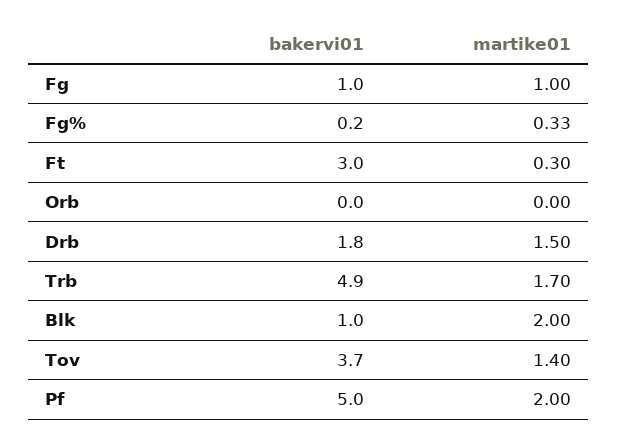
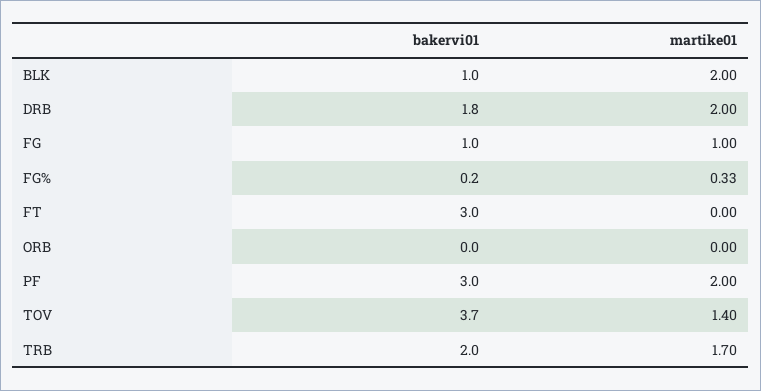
martike01, Ft: 0.3 -> 0
martike01, Drb: 1.5 -> 2
bakervi01, Trb: 4.9 -> 2
bakervi01, Pf: 5 -> 3

